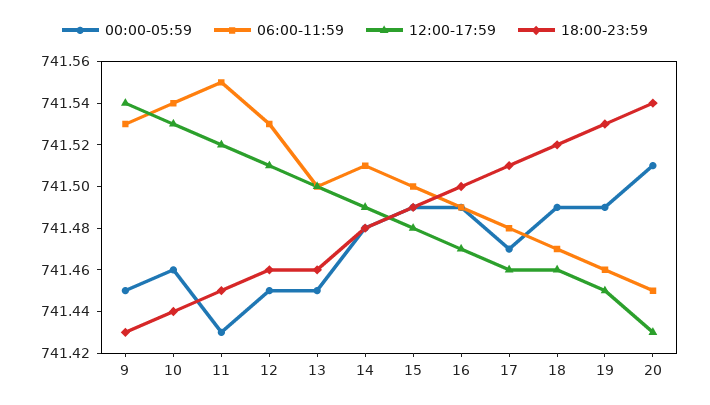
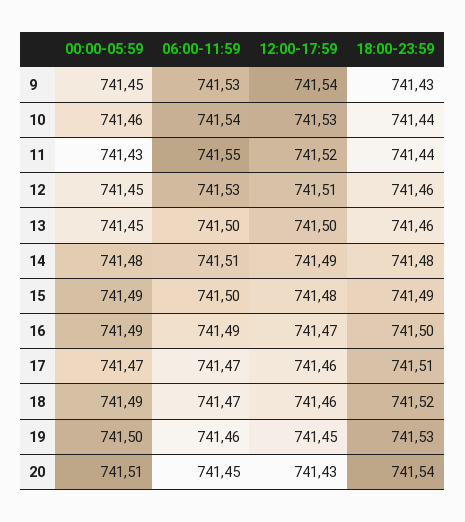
18:00-23:59, 11: 741.45 -> 741.44
06:00-11:59, 17: 741.48 -> 741.47
00:00-05:59, 19: 741.49 -> 741.5

